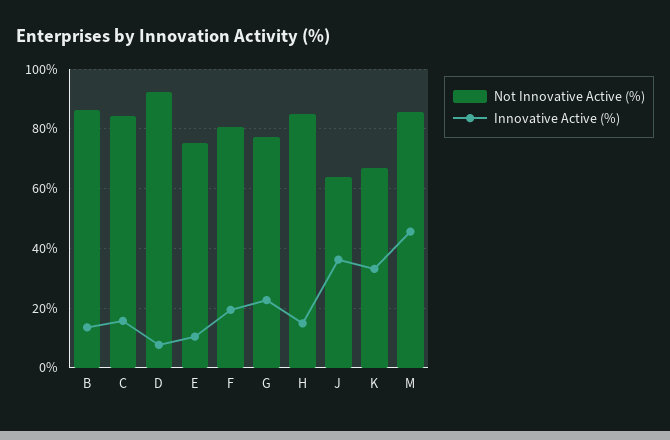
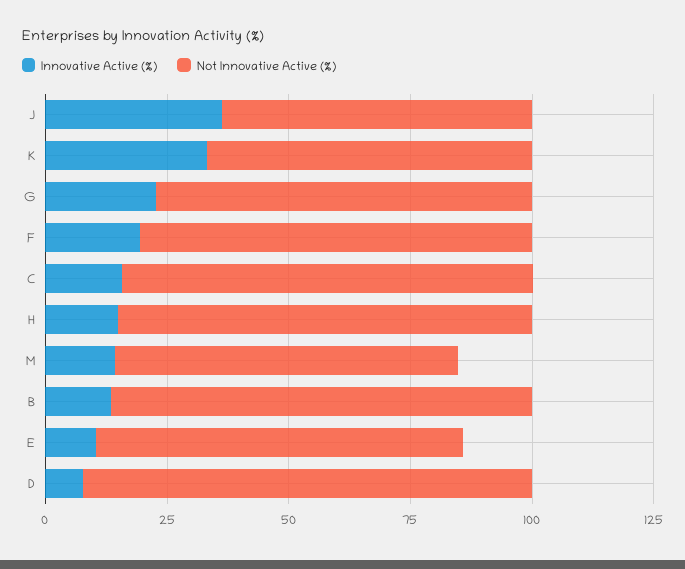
Not Innovative Active (%), M: 85 -> 70
Innovative Active (%), M: 45 -> 15

